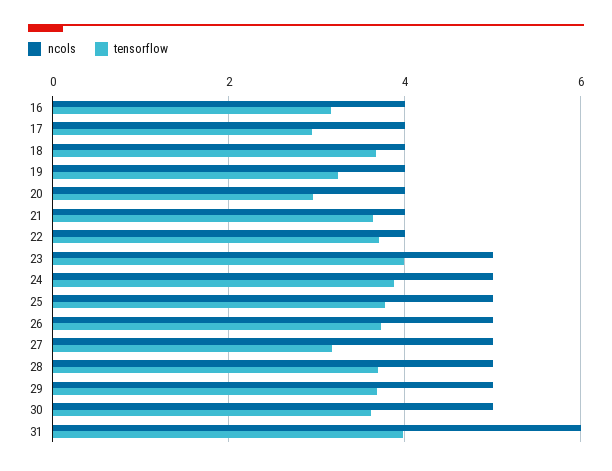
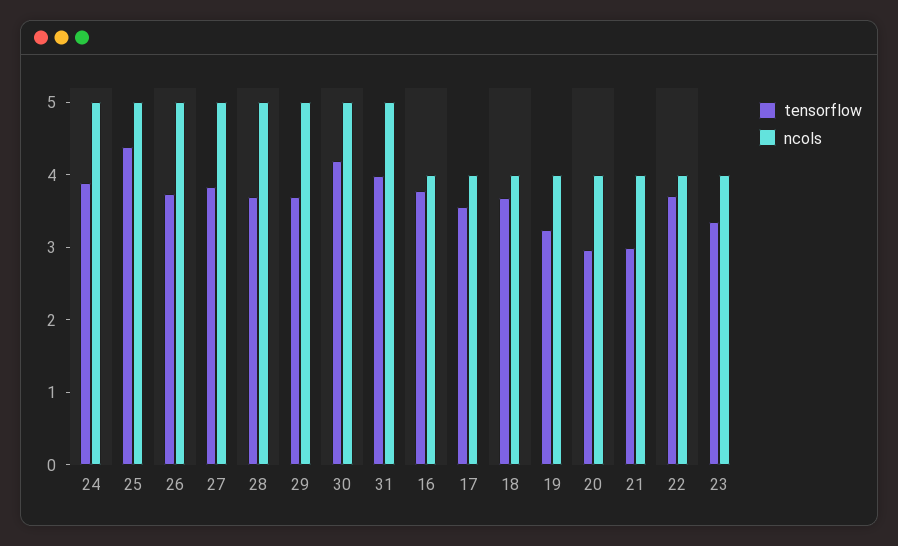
tensorflow, 16: 3.2 -> 3.8
tensorflow, 17: 3 -> 3.6
tensorflow, 21: 3.6 -> 3
ncols, 23: 5 -> 4
tensorflow, 23: 4 -> 3.4
tensorflow, 25: 3.8 -> 4.4
tensorflow, 27: 3.2 -> 3.8
tensorflow, 30: 3.6 -> 4.2
ncols, 31: 6 -> 5

